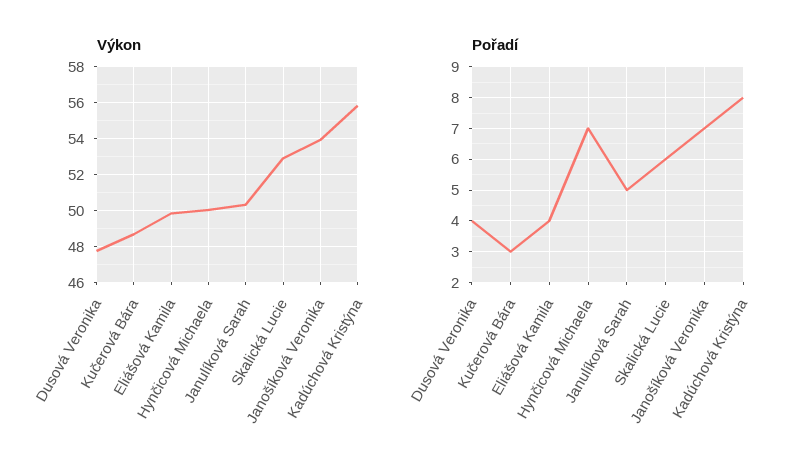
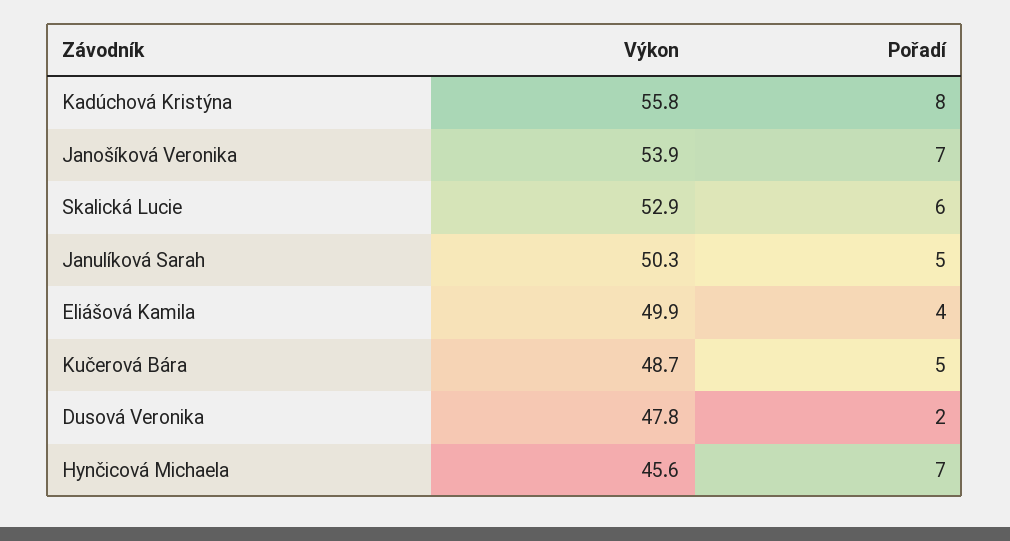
Výkon, Hynčicová Michaela: 50 -> 45.6
Pořadí, Dusová Veronika: 4 -> 2
Pořadí, Kučerová Bára: 3 -> 5

